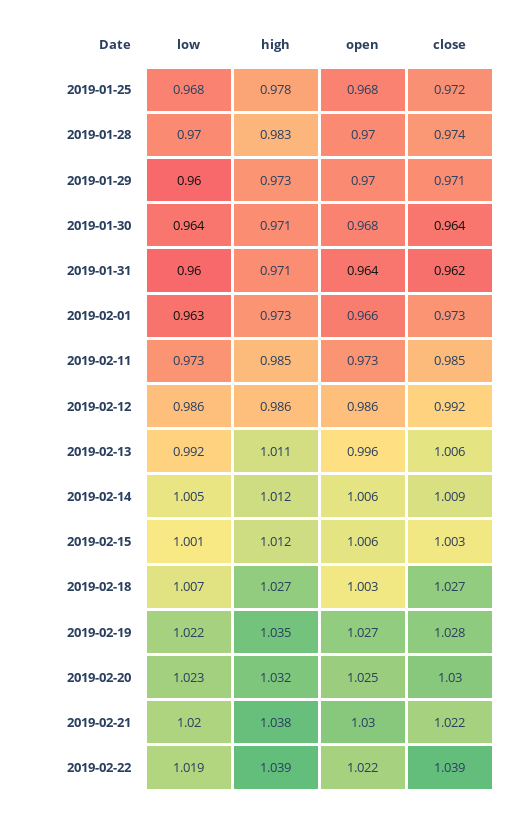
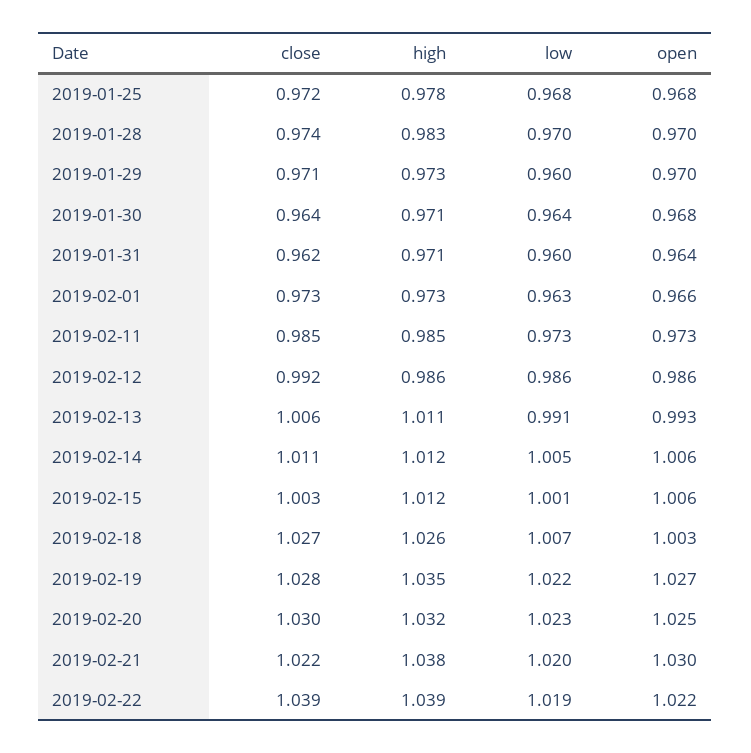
low, 2019-02-13: 0.992 -> 0.991
open, 2019-02-13: 0.996 -> 0.993
close, 2019-02-14: 1.009 -> 1.011
high, 2019-02-18: 1.027 -> 1.026

